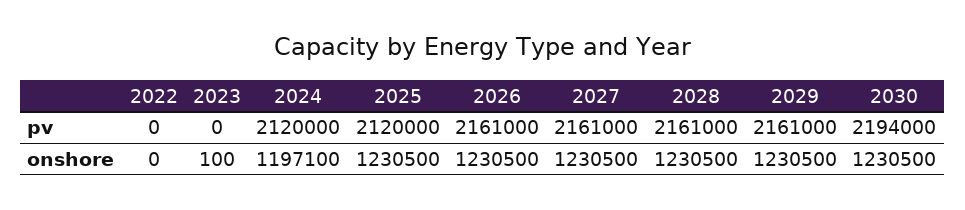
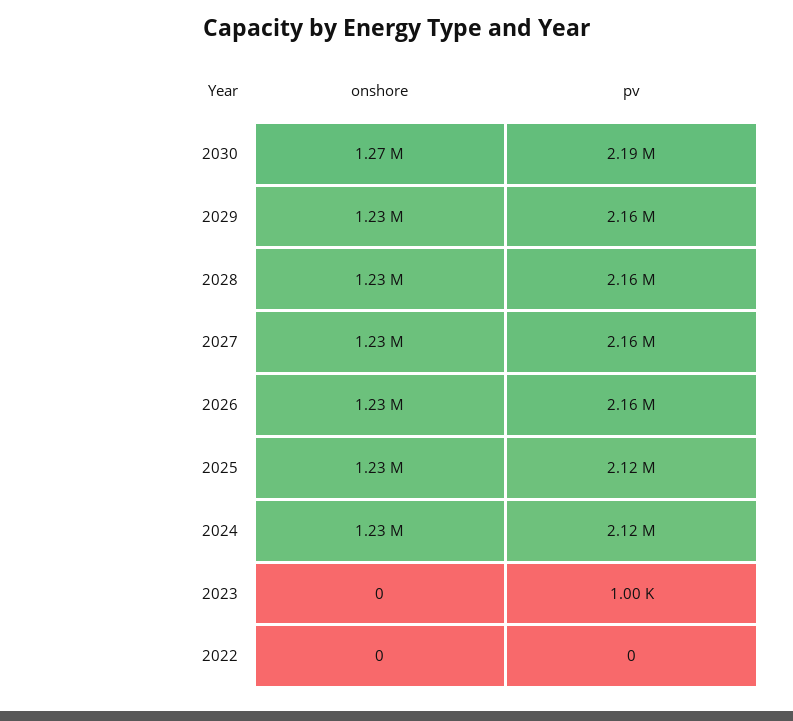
2023, pv: 0 -> 1000
2023, onshore: 100 -> 0
2024, onshore: 1197100 -> 1230000
2030, onshore: 1230500 -> 1270000

